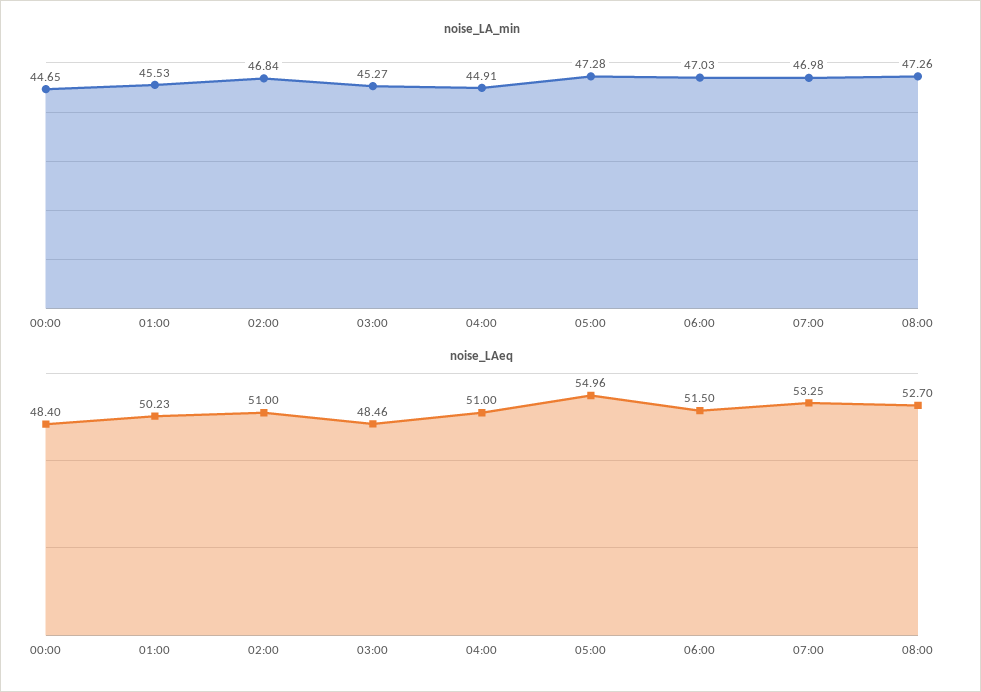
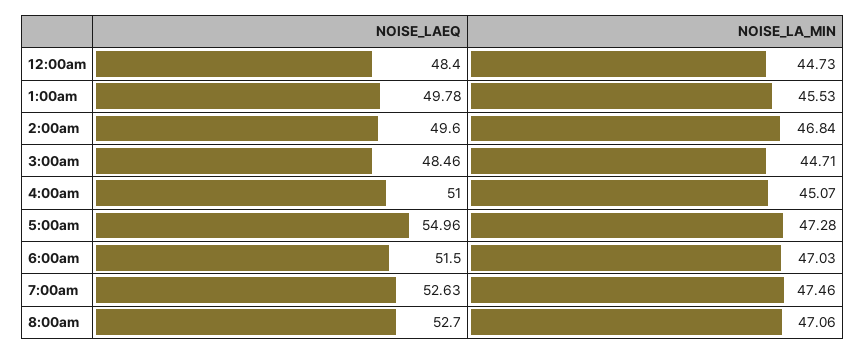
noise_LA_min, 00:00: 44.65 -> 44.73
noise_LA_min, 03:00: 45.27 -> 44.71
noise_LA_min, 04:00: 44.91 -> 45.07
noise_LA_min, 07:00: 46.98 -> 47.46
noise_LA_min, 08:00: 47.26 -> 47.06
noise_LAeq, 01:00: 50.23 -> 49.78
noise_LAeq, 02:00: 51 -> 49.6
noise_LAeq, 07:00: 53.25 -> 52.63

